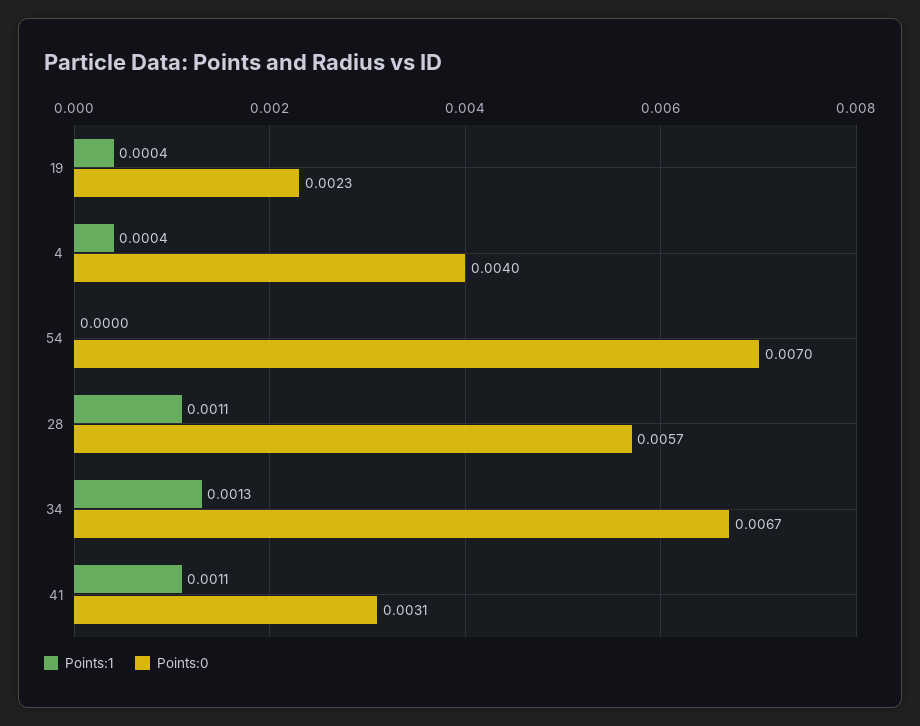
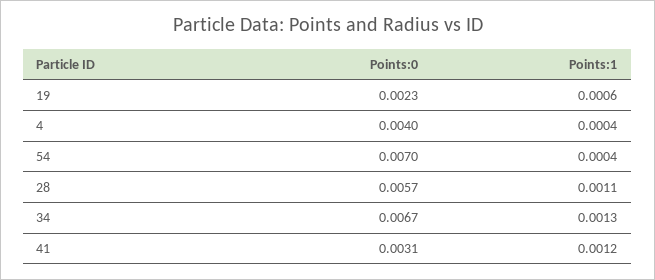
Points:1, 19: 0.0004 -> 0.0006
Points:1, 54: 0 -> 0.0004
Points:1, 41: 0.0011 -> 0.0012

